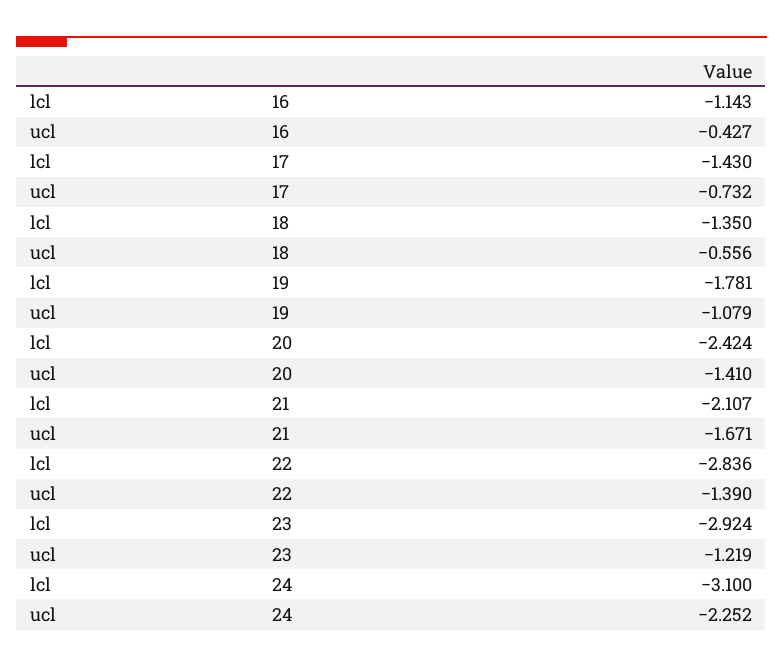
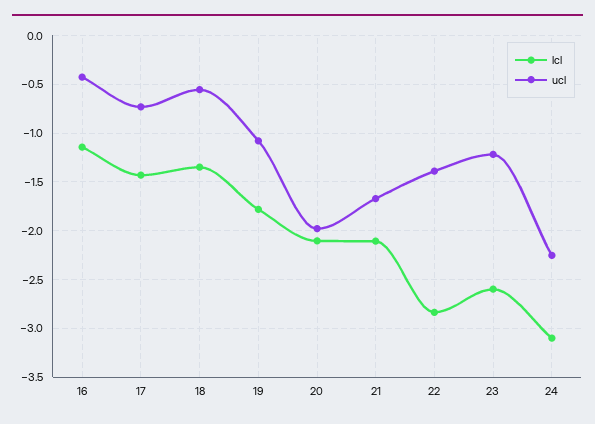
lcl, 20: -2.424 -> -2.1
ucl, 20: -1.41 -> -2
lcl, 23: -2.924 -> -2.6

